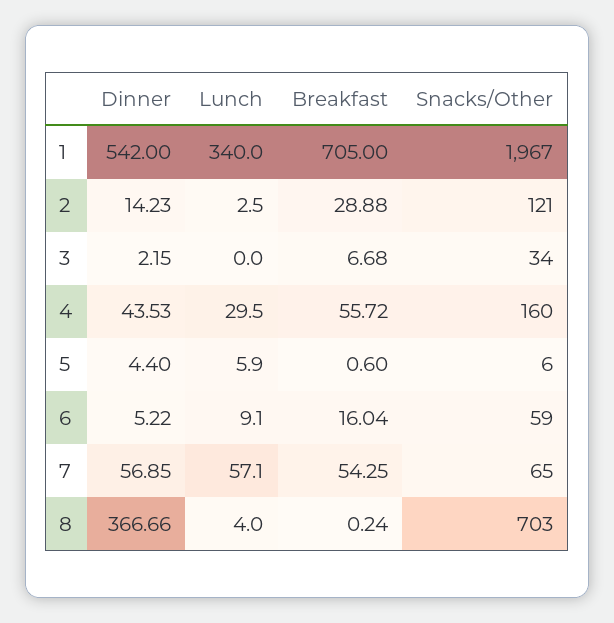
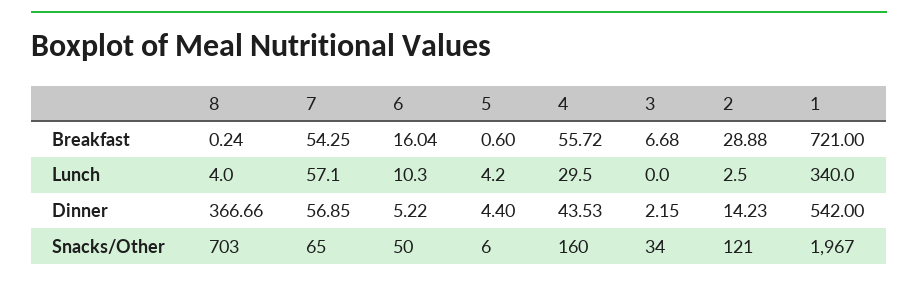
Breakfast, 1: 705 -> 721
Lunch, 5: 5.9 -> 4.2
Lunch, 6: 9.1 -> 10.3
Snacks/Other, 6: 59 -> 50

